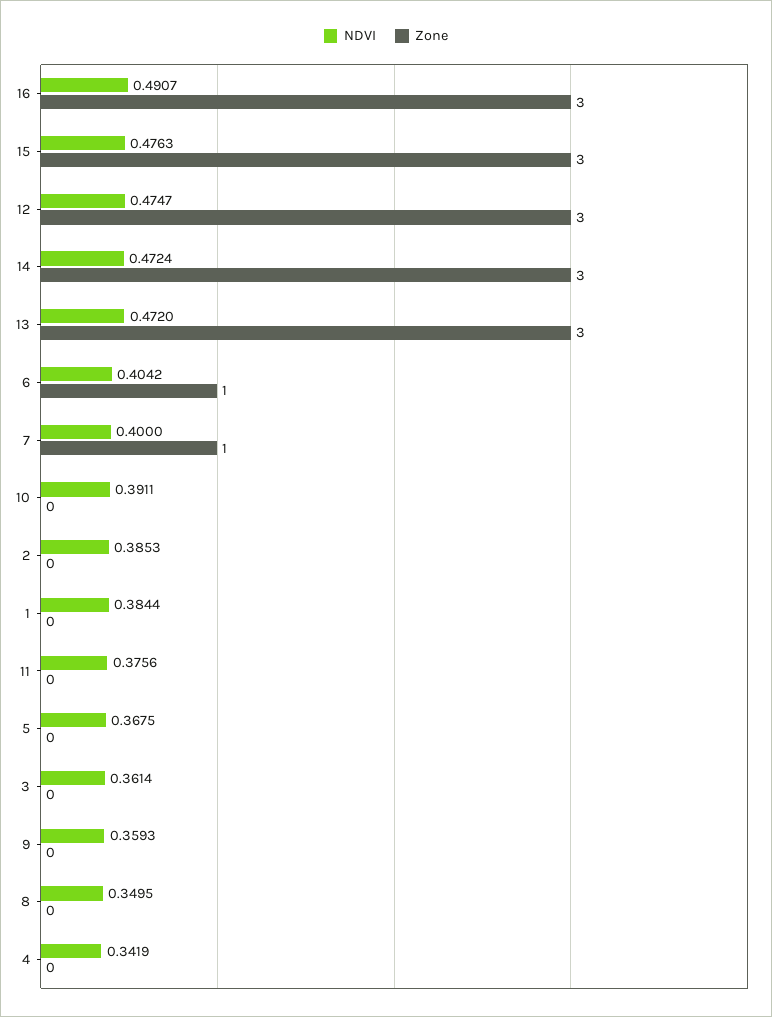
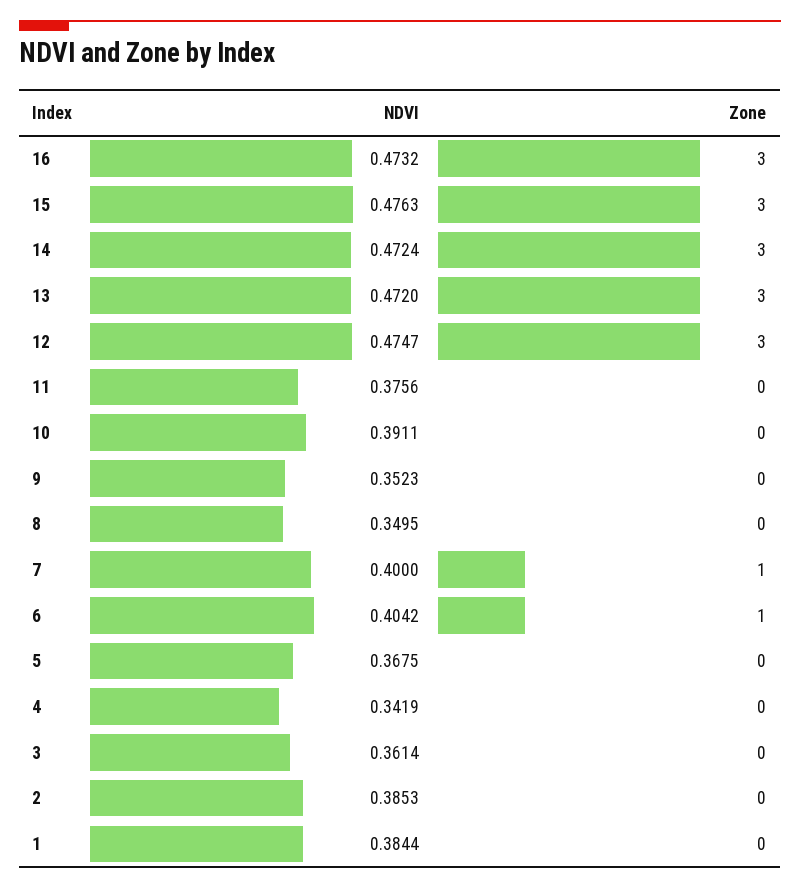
NDVI, 16: 0.4907 -> 0.4732
NDVI, 9: 0.3593 -> 0.3523

